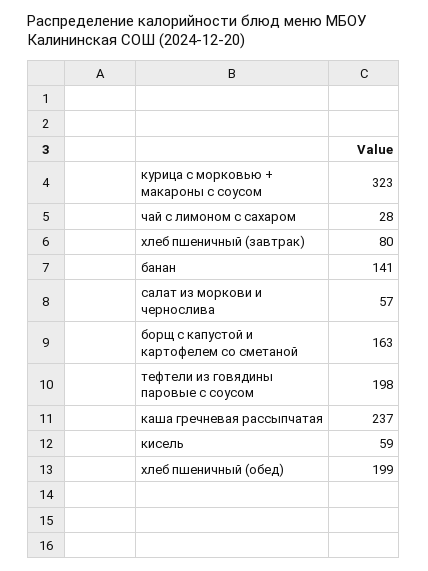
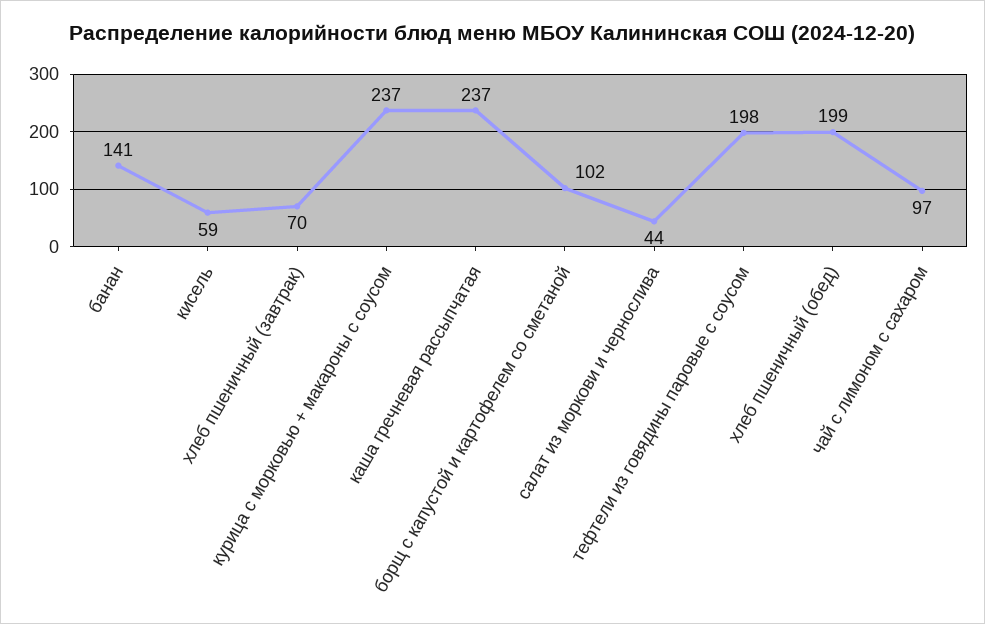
курица с морковью + макароны с соусом: 323 -> 237
чай с лимоном с сахаром: 28 -> 97
хлеб пшеничный (завтрак): 80 -> 70
салат из моркови и чернослива: 57 -> 44
борщ с капустой и картофелем со сметаной: 163 -> 102

